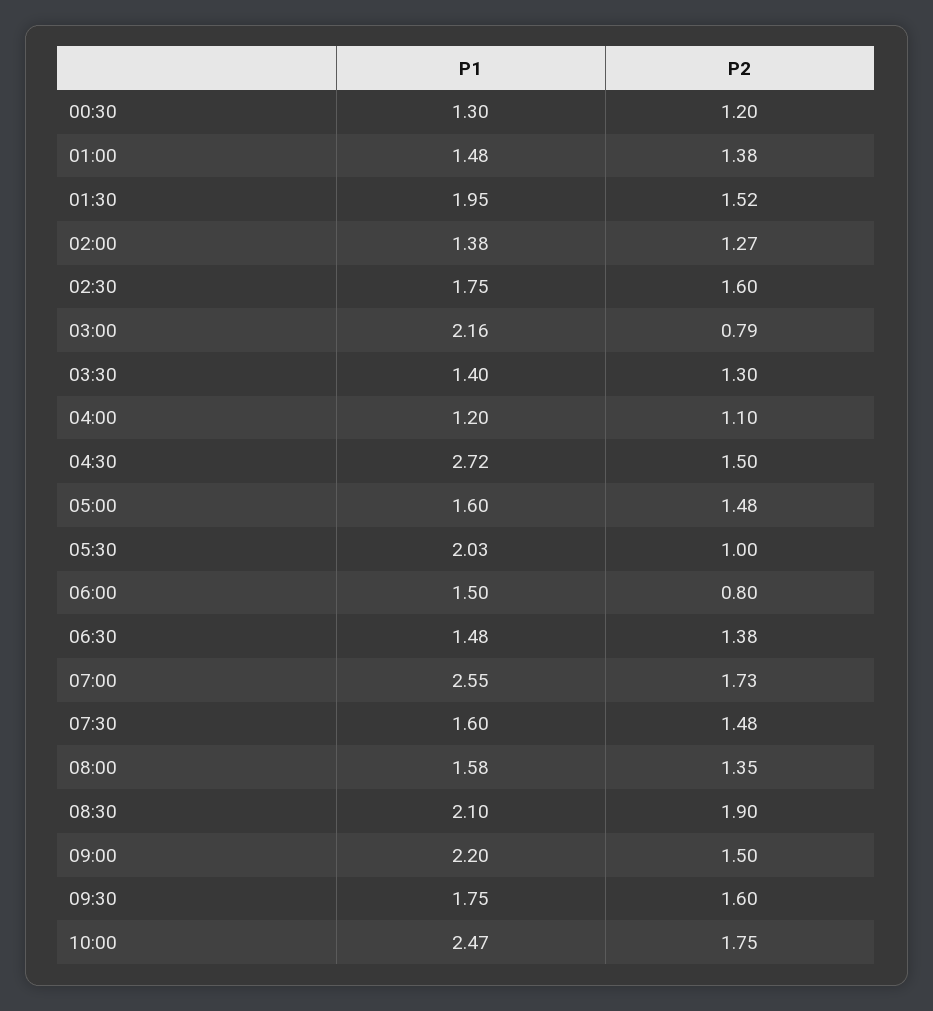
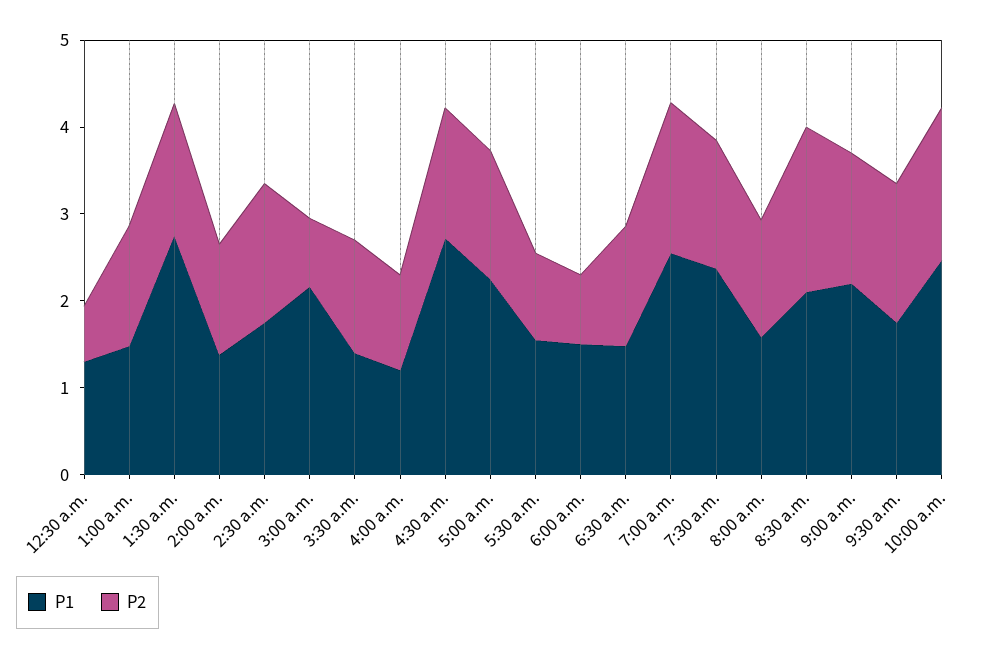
P2, 00:30: 1.2 -> 0.6
P1, 01:30: 1.95 -> 2.8
P1, 05:00: 1.6 -> 2.2
P1, 05:30: 2.03 -> 1.6
P1, 07:30: 1.6 -> 2.4

